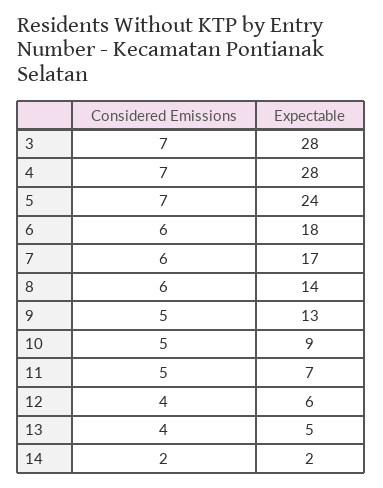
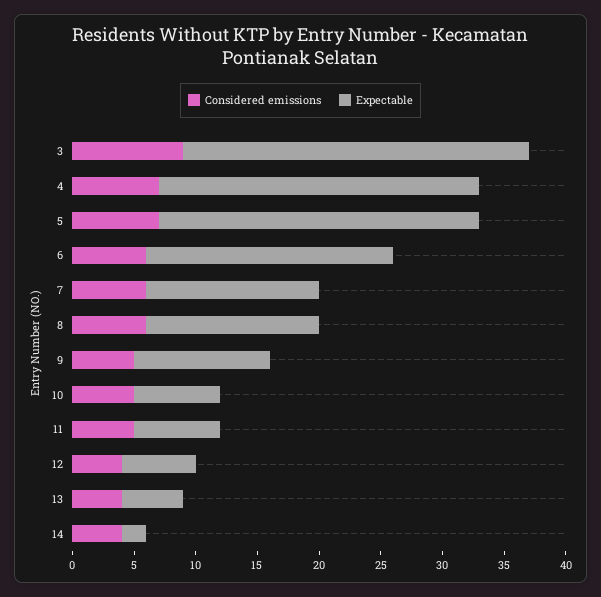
Considered Emissions, 3: 7 -> 9
Expectable, 4: 28 -> 26
Expectable, 5: 24 -> 26
Expectable, 6: 18 -> 20
Expectable, 7: 17 -> 14
Expectable, 9: 13 -> 11
Expectable, 10: 9 -> 7
Considered Emissions, 14: 2 -> 4

